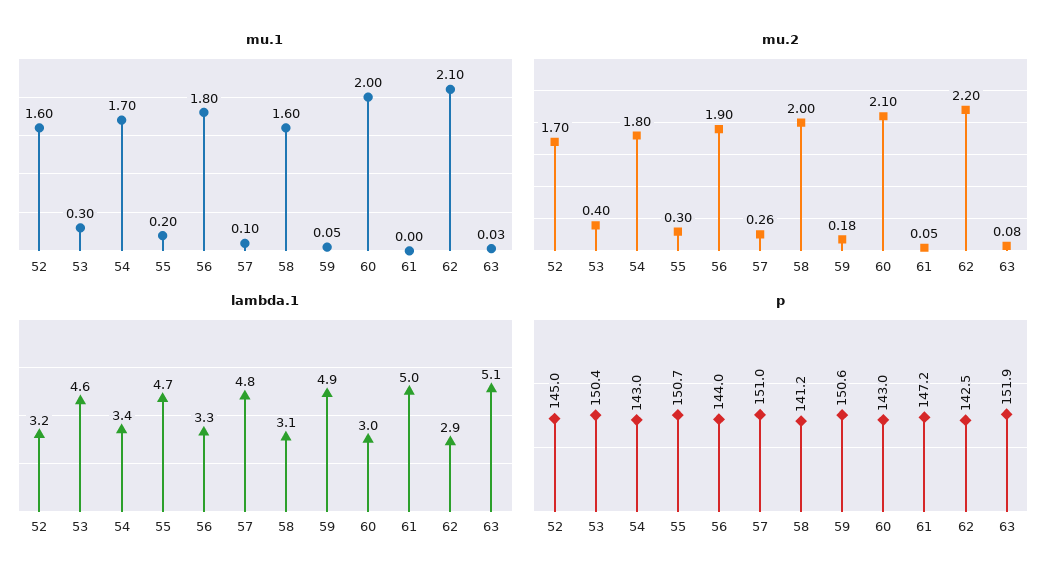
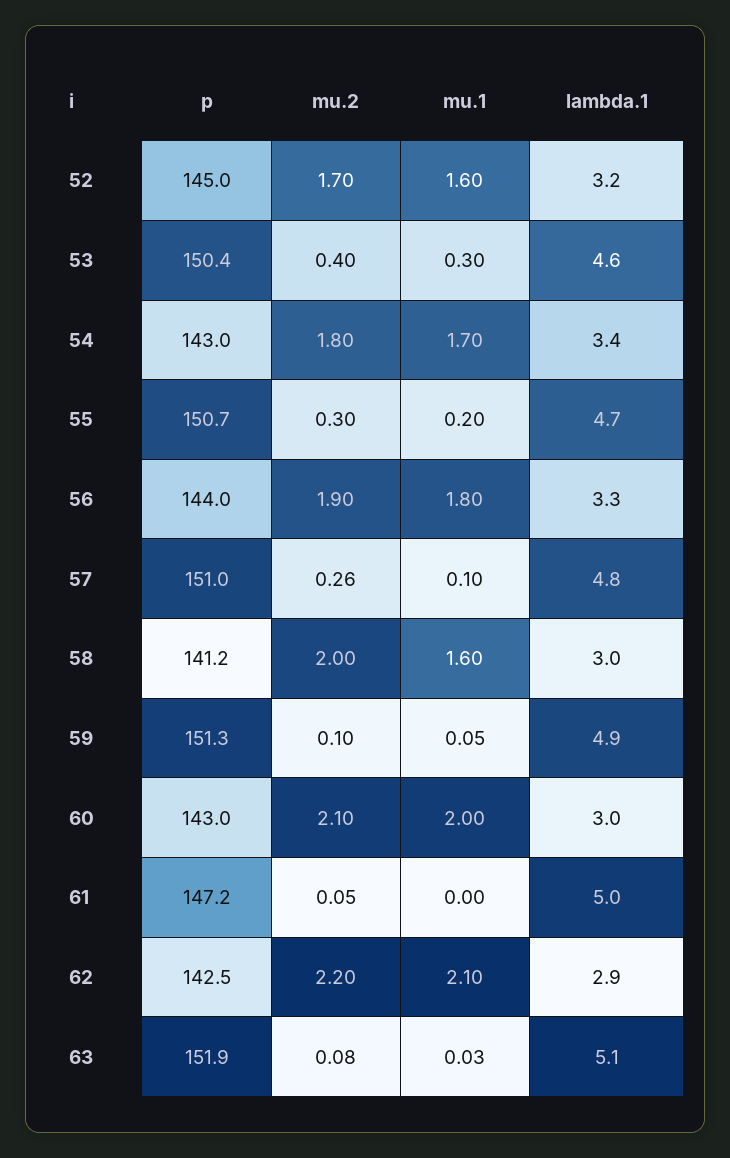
mu.2, 59: 0.18 -> 0.1
lambda.1, 58: 3.1 -> 3
p, 59: 150.6 -> 151.3

